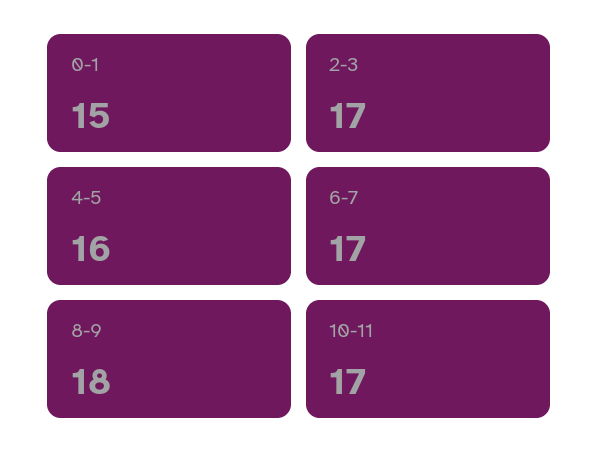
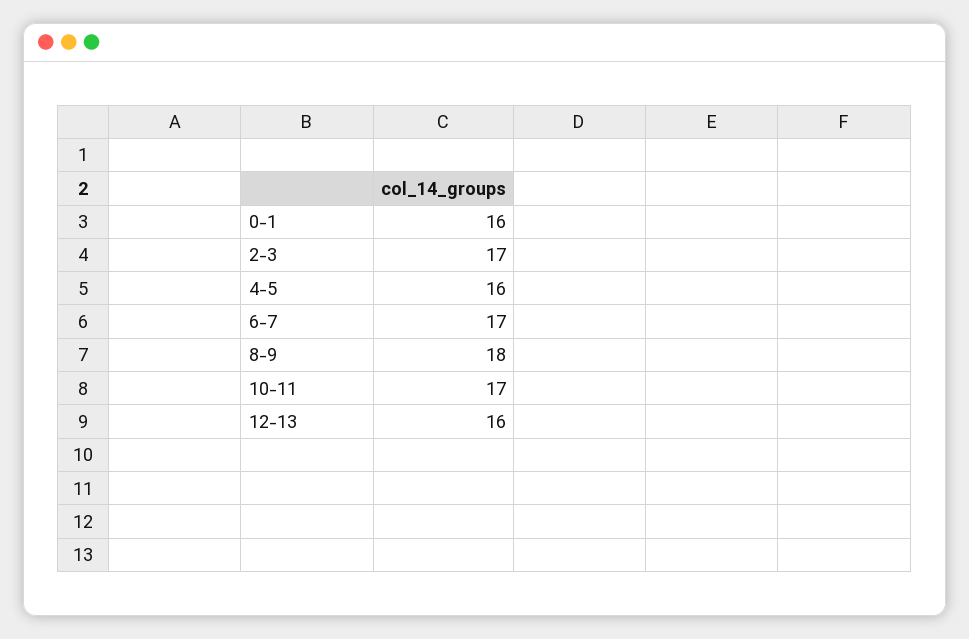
0-1: 15 -> 16
12-13: none -> 16

